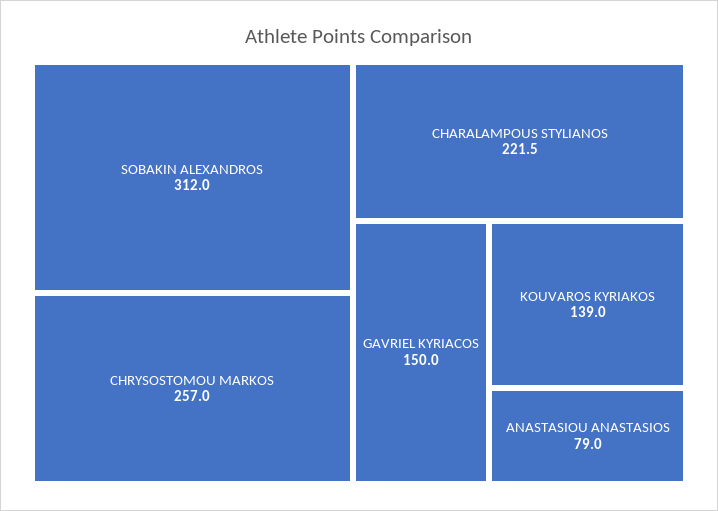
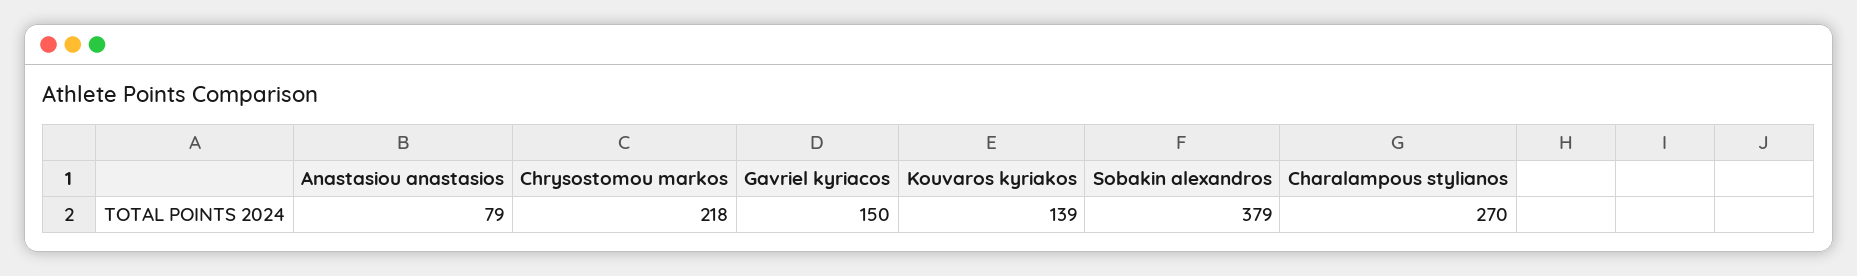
SOBAKIN ALEXANDROS: 312 -> 379
CHRYSOSTOMOU MARKOS: 257 -> 218
CHARALAMPOUS STYLIANOS: 221.5 -> 270

